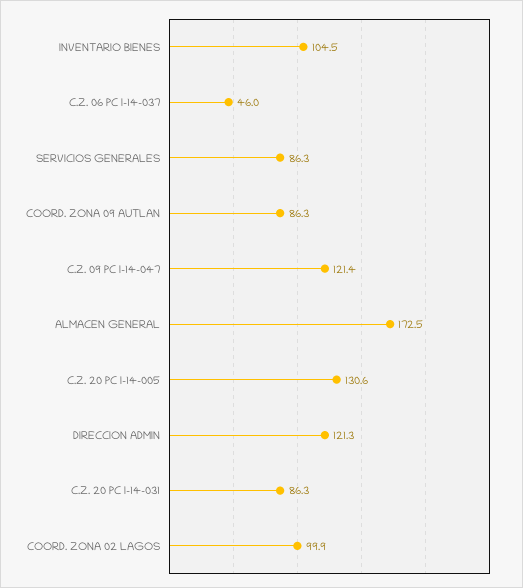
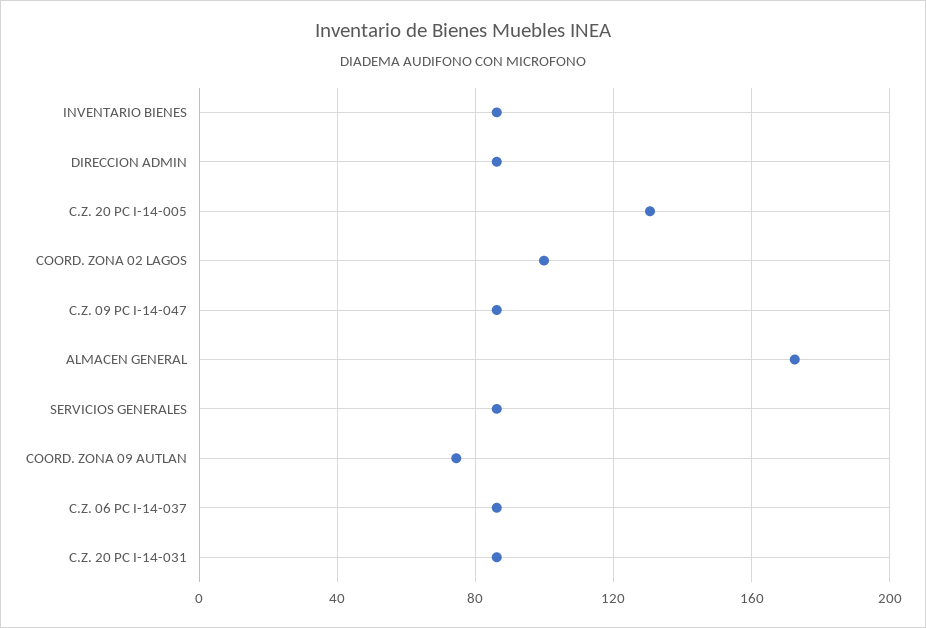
INVENTARIO BIENES: 104.5 -> 85
C.Z. 06 PC I-14-037: 46 -> 85
COORD. ZONA 09 AUTLAN: 86.3 -> 75
C.Z. 09 PC I-14-047: 121.4 -> 85
DIRECCION ADMIN: 121.3 -> 85

